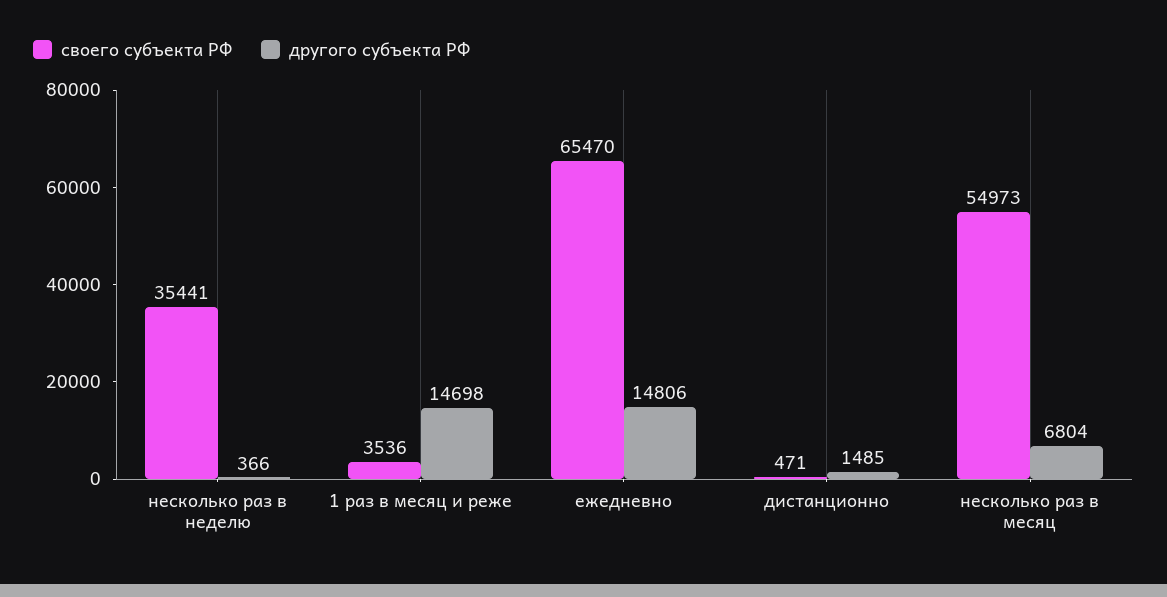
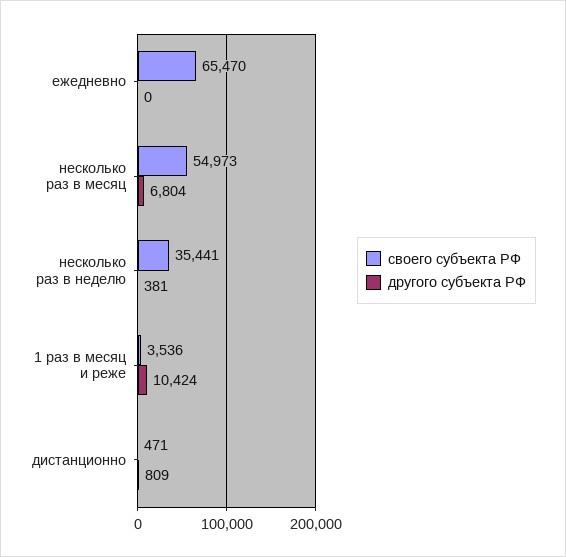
другого субъекта РФ, несколько раз в неделю: 366 -> 381
другого субъекта РФ, 1 раз в месяц и реже: 14698 -> 10424
другого субъекта РФ, ежедневно: 14806 -> 0
другого субъекта РФ, дистанционно: 1485 -> 809

